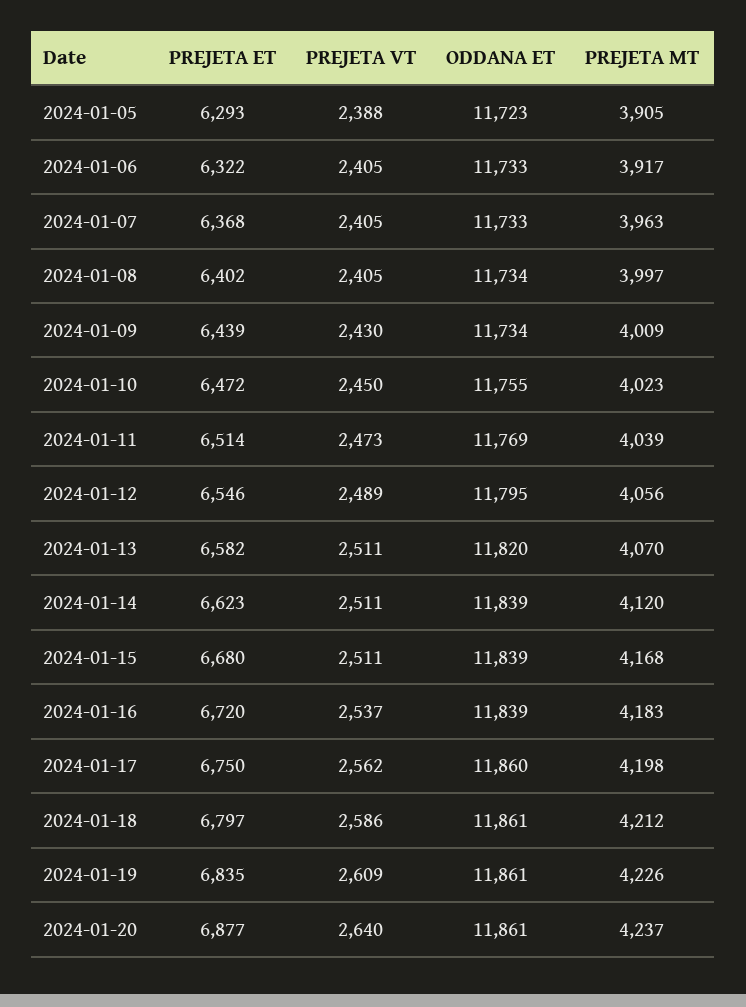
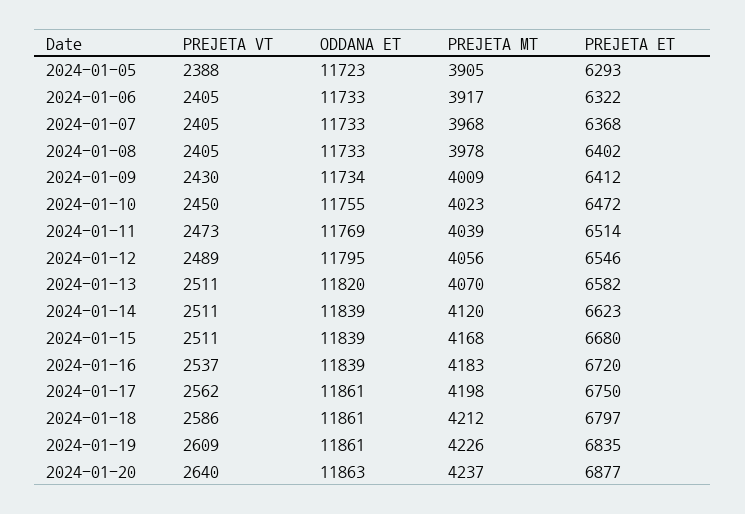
PREJETA MT, 2024-01-07: 3963 -> 3968
ODDANA ET, 2024-01-08: 11734 -> 11733
PREJETA MT, 2024-01-08: 3997 -> 3978
PREJETA ET, 2024-01-09: 6439 -> 6412
ODDANA ET, 2024-01-17: 11860 -> 11861
ODDANA ET, 2024-01-20: 11861 -> 11863

